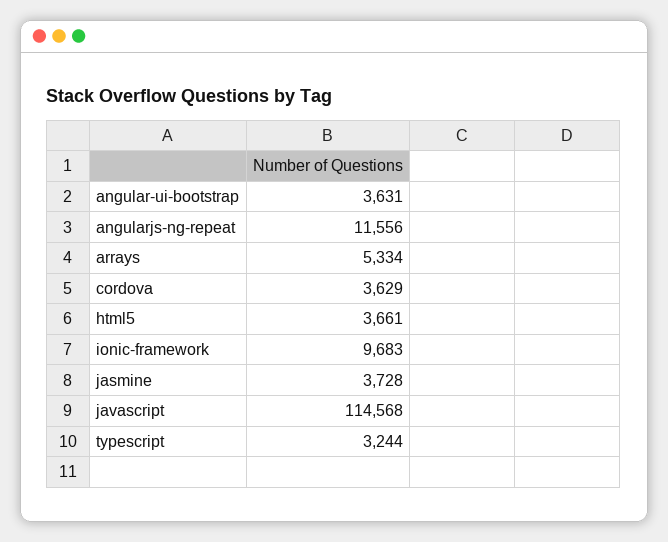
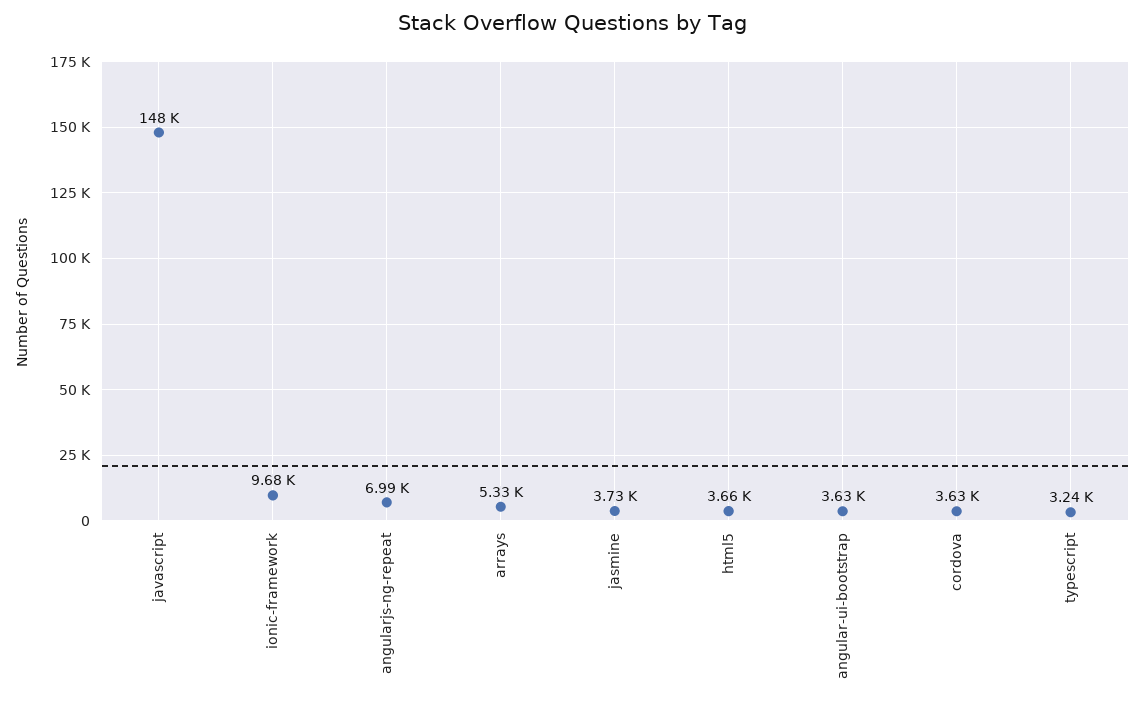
angularjs-ng-repeat: 11556 -> 6990
javascript: 114568 -> 148000

